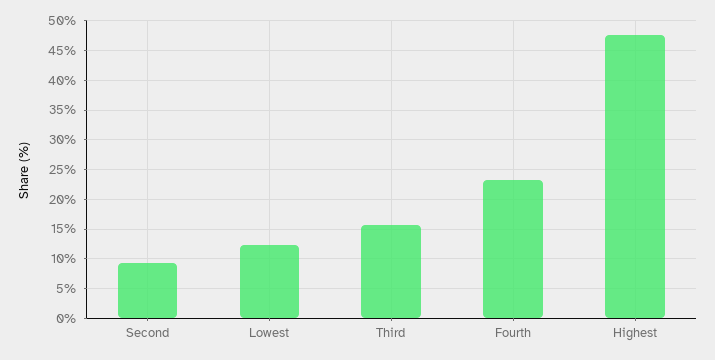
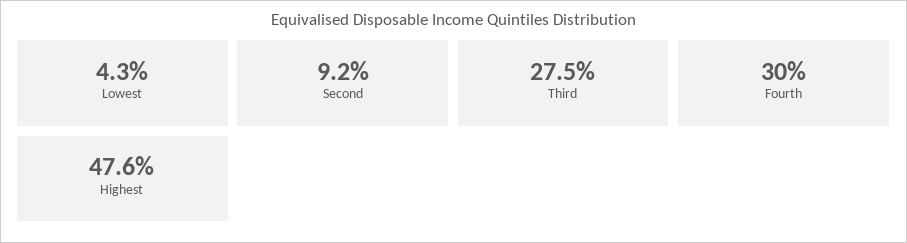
Lowest: 12.5 -> 4.3
Third: 15 -> 27.5
Fourth: 22.5 -> 30

